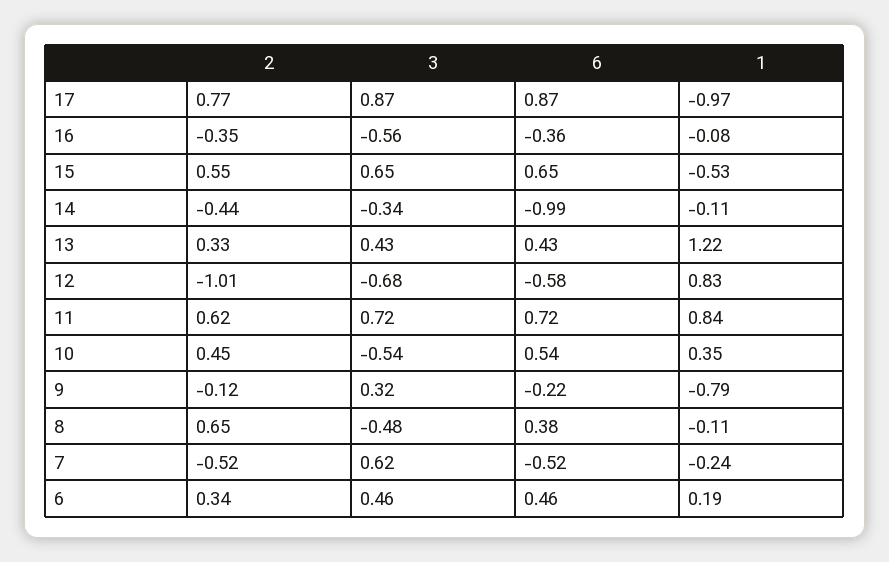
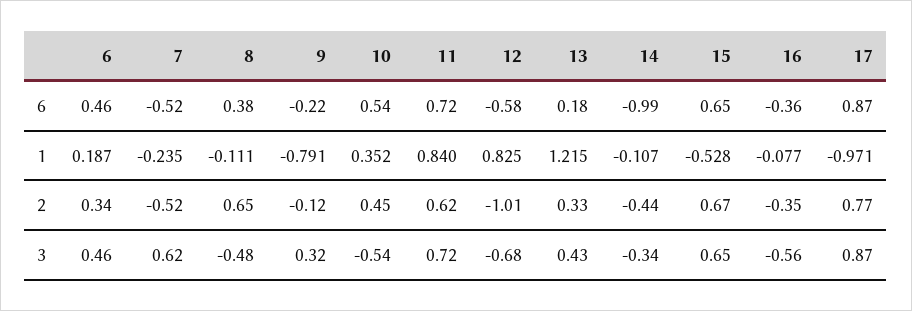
2, 15: 0.55 -> 0.67
6, 13: 0.43 -> 0.18

